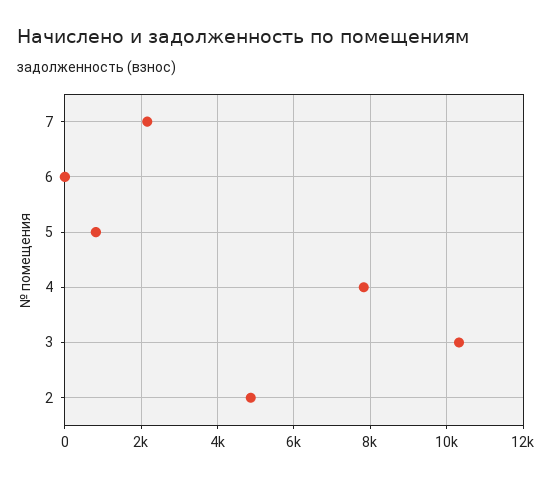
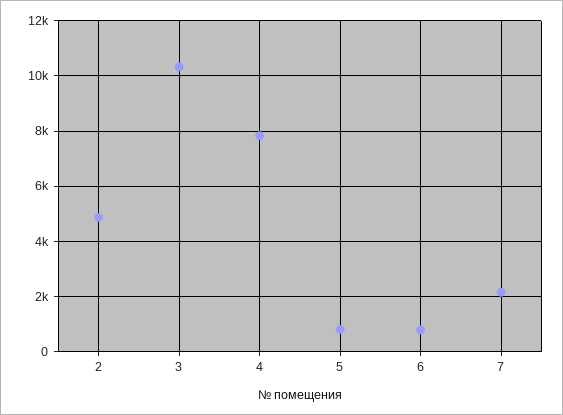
6: 0 -> 750

